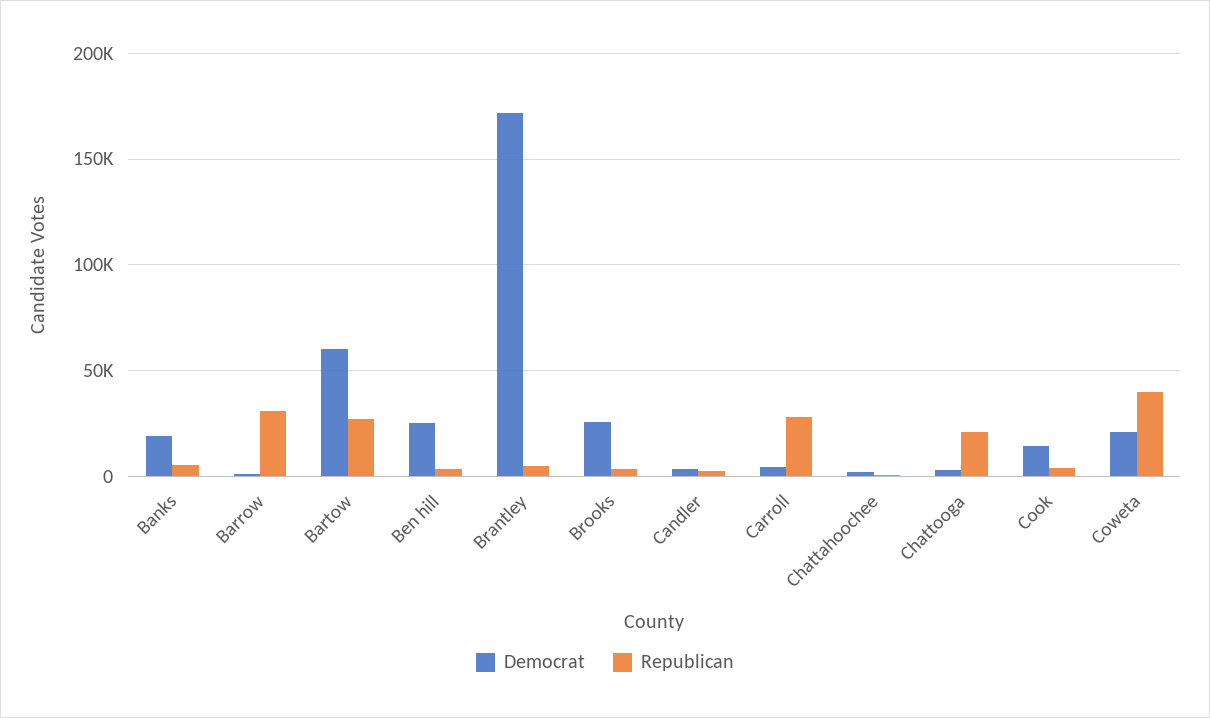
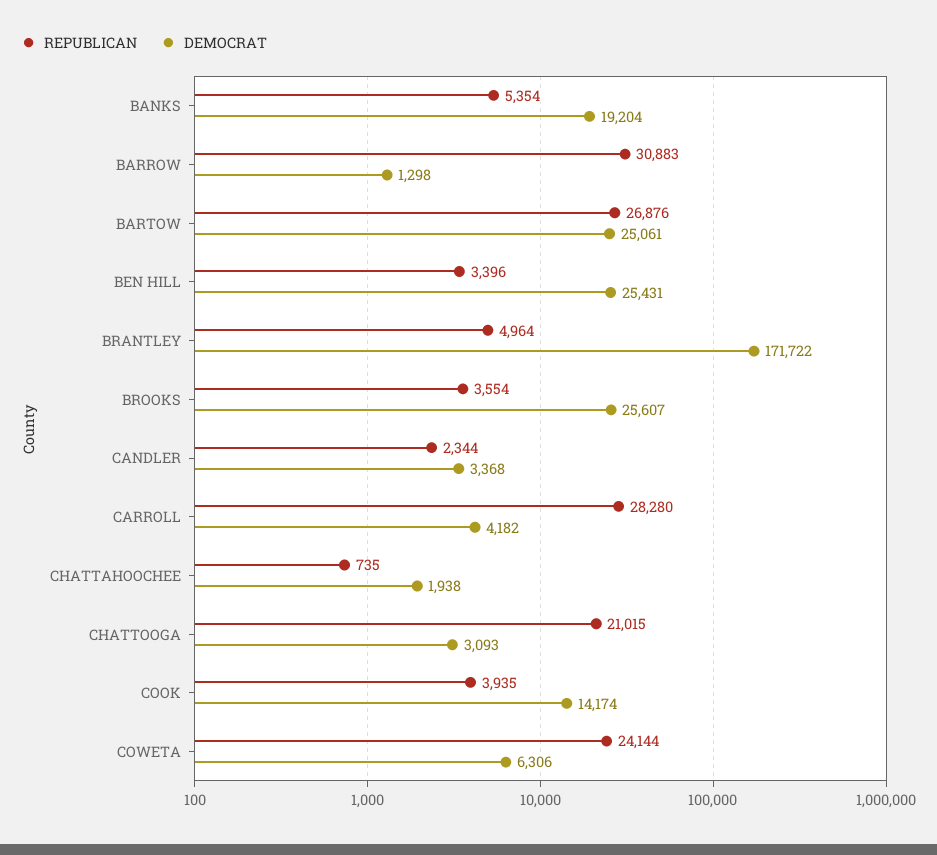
Democrat, Bartow: 60000 -> 25061
Democrat, Coweta: 20000 -> 6306
Republican, Coweta: 40000 -> 24144

